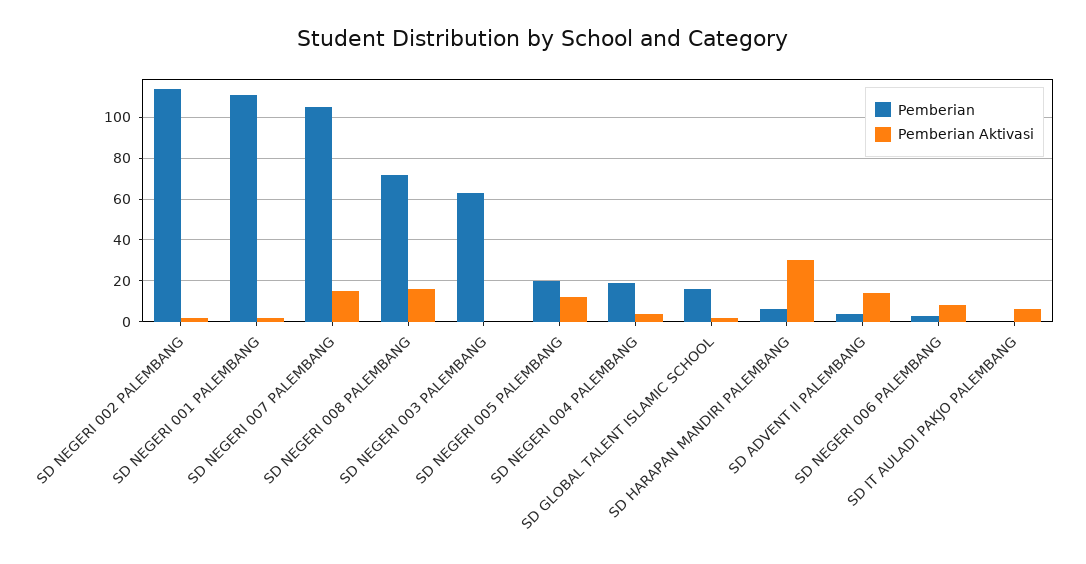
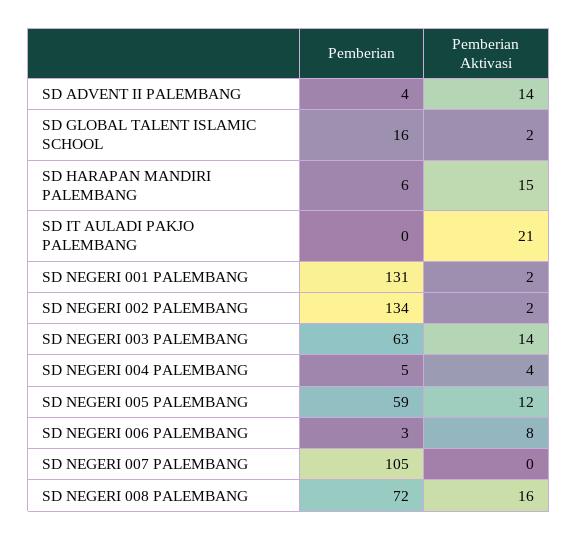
Pemberian, SD NEGERI 002 PALEMBANG: 115 -> 134
Pemberian, SD NEGERI 001 PALEMBANG: 110 -> 131
Pemberian Aktivasi, SD NEGERI 007 PALEMBANG: 15 -> 0
Pemberian Aktivasi, SD NEGERI 003 PALEMBANG: 0 -> 14
Pemberian, SD NEGERI 005 PALEMBANG: 20 -> 59
Pemberian, SD NEGERI 004 PALEMBANG: 20 -> 5
Pemberian Aktivasi, SD HARAPAN MANDIRI PALEMBANG: 30 -> 15
Pemberian Aktivasi, SD IT AULADI PAKJO PALEMBANG: 5 -> 21

